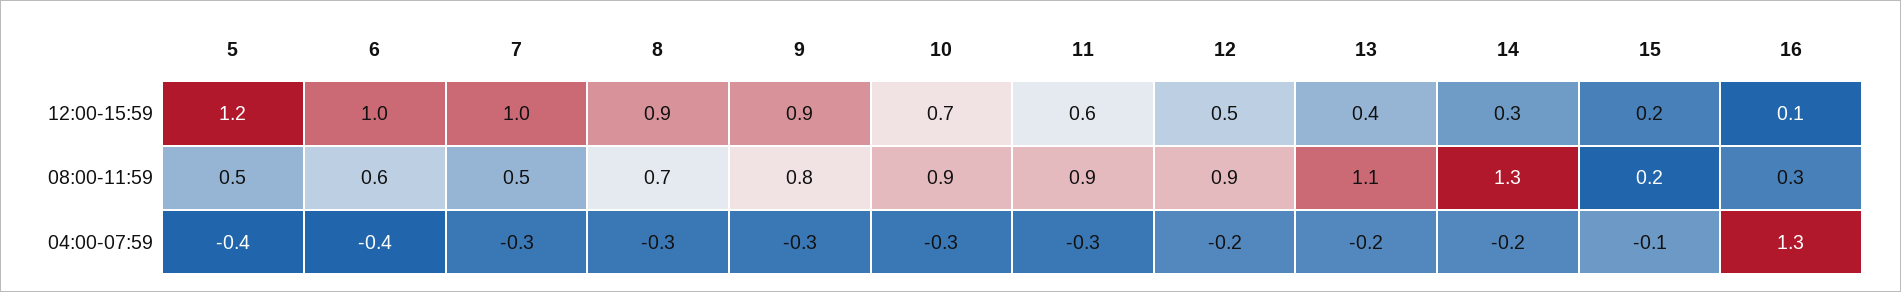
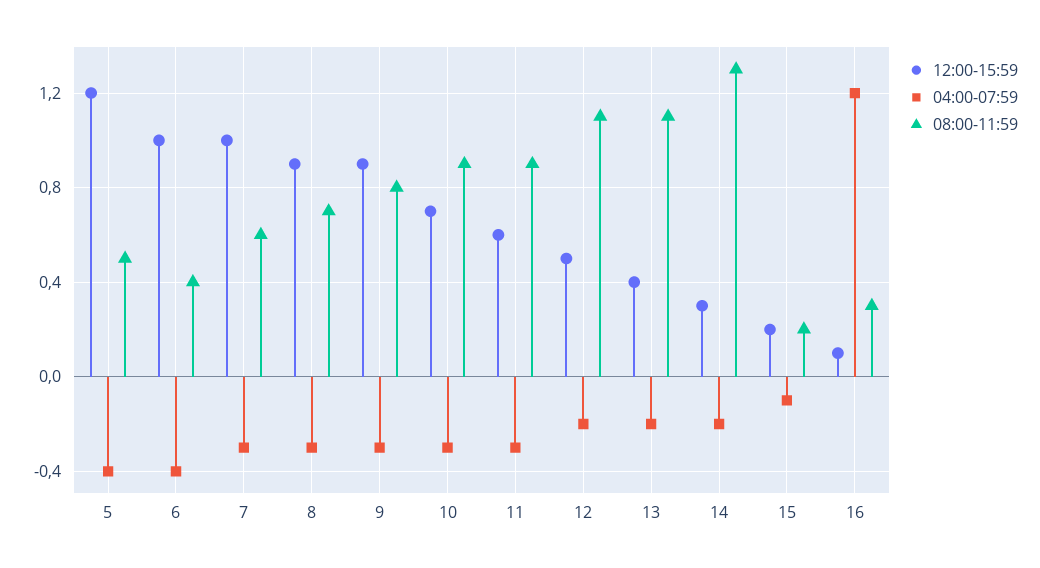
08:00-11:59, 6: 0.6 -> 0.4
08:00-11:59, 7: 0.5 -> 0.6
08:00-11:59, 12: 0.9 -> 1.1
04:00-07:59, 16: 1.3 -> 1.2

